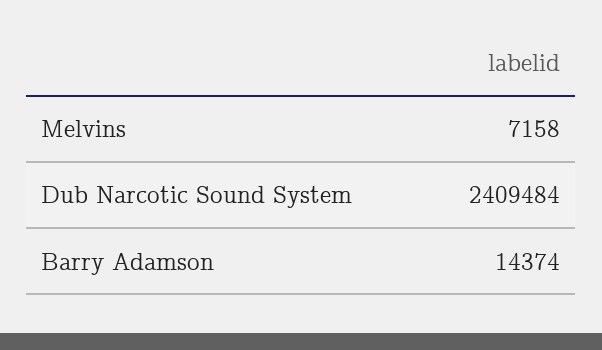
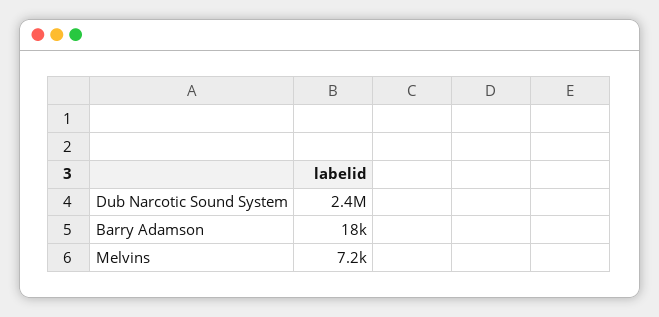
Barry Adamson: 14374 -> 18000

